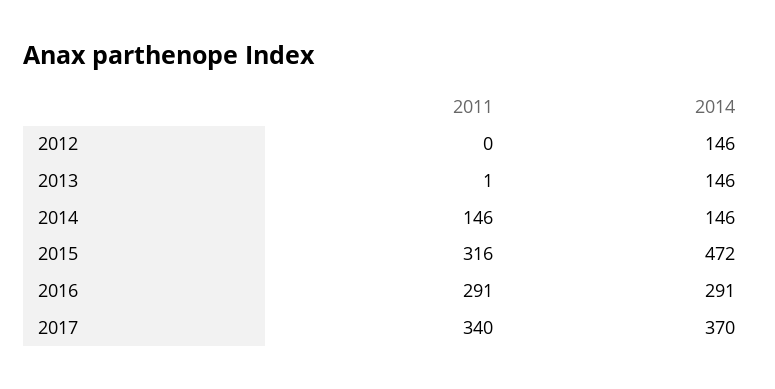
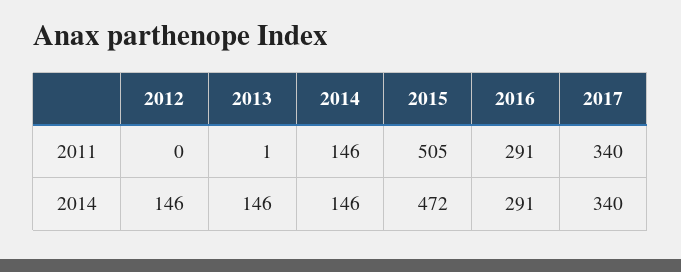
2011, 2015: 316 -> 505
2014, 2017: 370 -> 340

